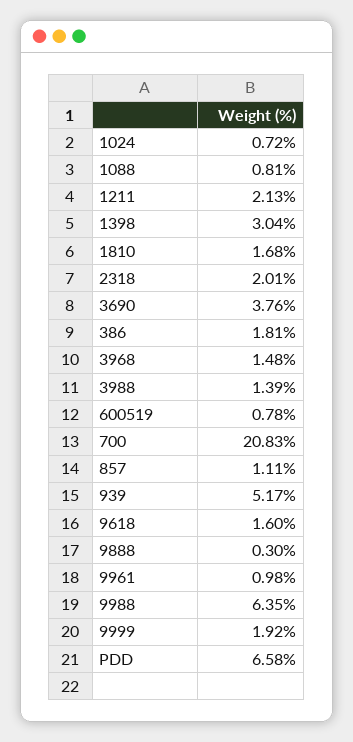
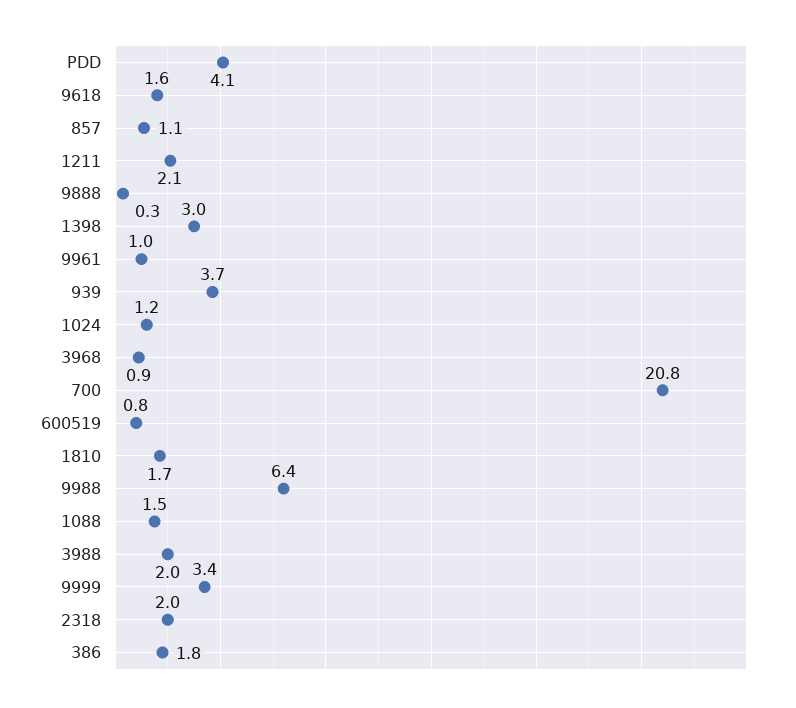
1024: 0.72 -> 1.2
1088: 0.81 -> 1.5
3690: 3.76 -> none
3968: 1.48 -> 0.9
3988: 1.39 -> 2
939: 5.17 -> 3.7
9999: 1.92 -> 3.4
PDD: 6.58 -> 4.1

